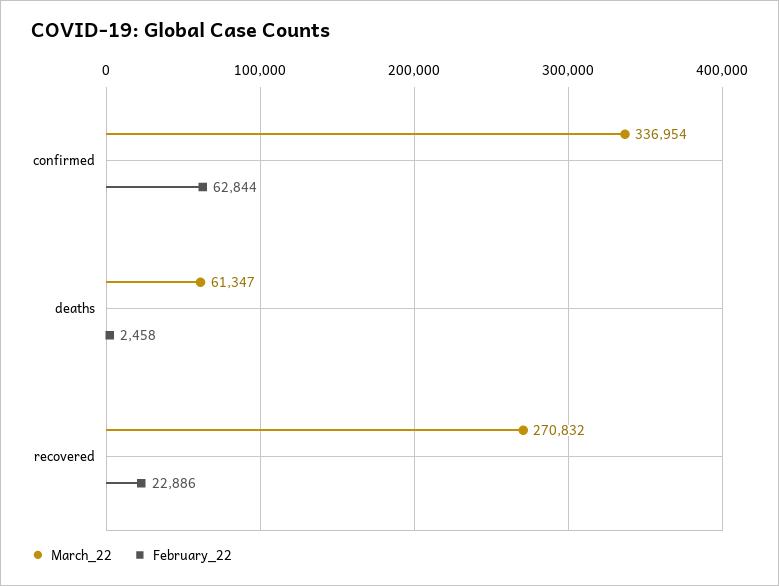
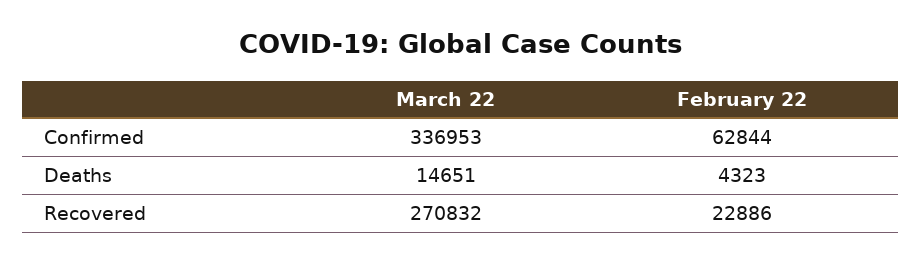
March_22, confirmed: 336954 -> 336953
March_22, deaths: 61347 -> 14651
February_22, deaths: 2458 -> 4323

